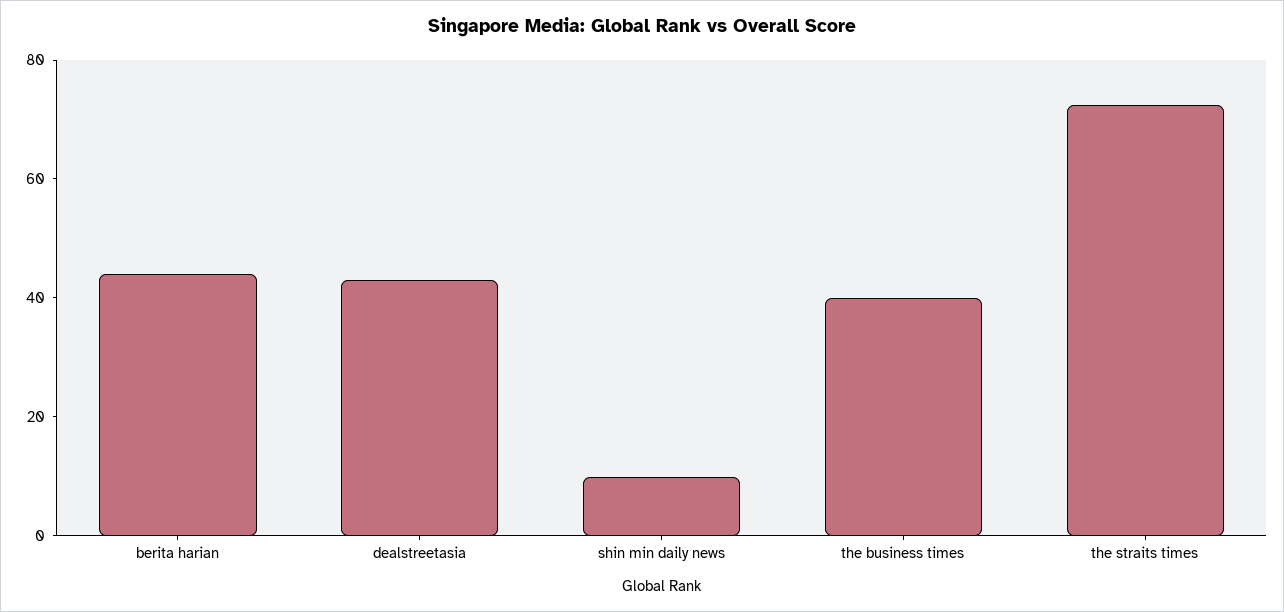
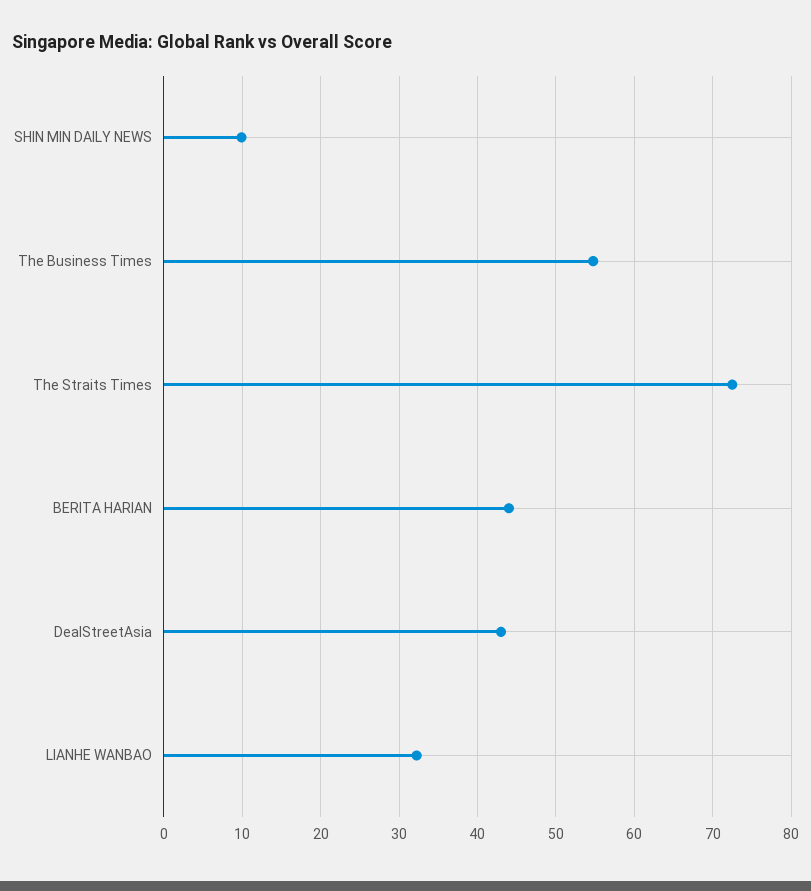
the business times: 40 -> 55
LIANHE WANBAO: none -> 32

